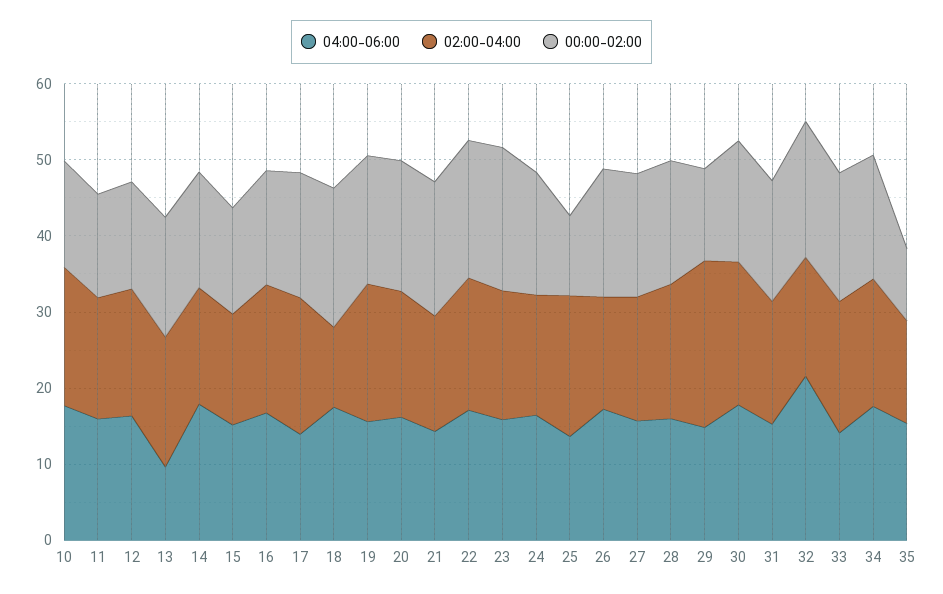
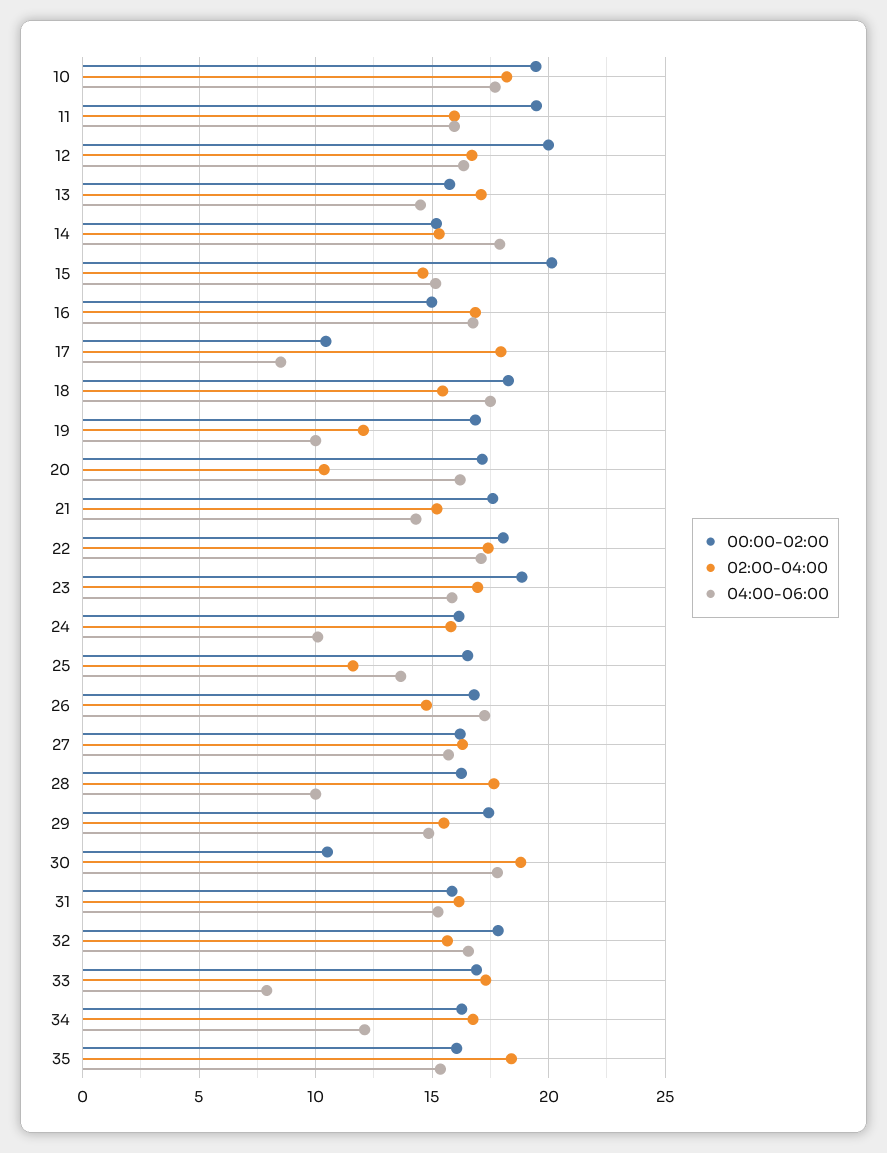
00:00-02:00, 10: 14 -> 19.5
00:00-02:00, 11: 14 -> 19.5
00:00-02:00, 12: 14 -> 20
04:00-06:00, 13: 10 -> 14.5
00:00-02:00, 15: 14 -> 20
04:00-06:00, 17: 14 -> 8.5
00:00-02:00, 17: 16 -> 10.5
02:00-04:00, 18: 10 -> 15.5
04:00-06:00, 19: 16 -> 10
02:00-04:00, 19: 18 -> 12
02:00-04:00, 20: 16 -> 10.5
04:00-06:00, 24: 16 -> 10
02:00-04:00, 25: 18 -> 11.5
00:00-02:00, 25: 10 -> 16.5
04:00-06:00, 28: 16 -> 10
02:00-04:00, 29: 22 -> 15.5
00:00-02:00, 29: 12 -> 17.5
00:00-02:00, 30: 16 -> 10.5
04:00-06:00, 32: 22 -> 16.5
04:00-06:00, 33: 14 -> 8
04:00-06:00, 34: 18 -> 12
02:00-04:00, 35: 14 -> 18.5
00:00-02:00, 35: 10 -> 16

